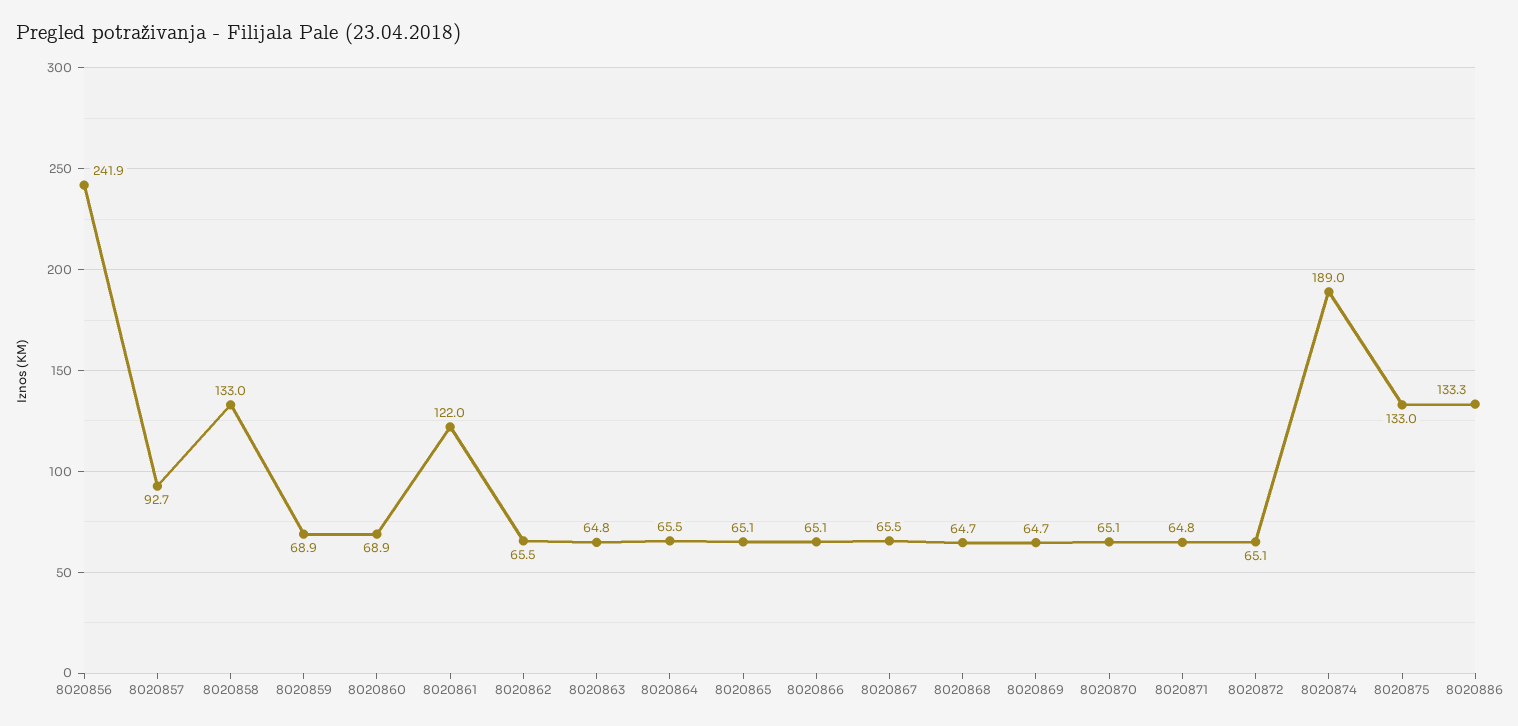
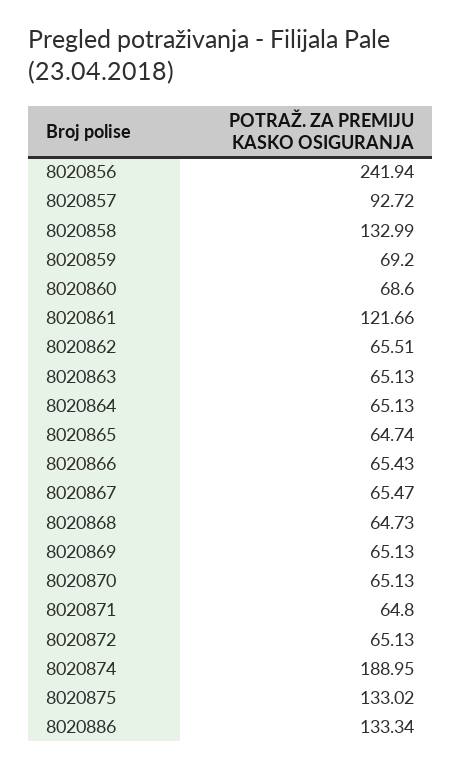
8020859: 68.9 -> 69.2
8020860: 68.9 -> 68.6
8020861: 122 -> 121.66
8020863: 64.8 -> 65.13
8020864: 65.5 -> 65.13
8020865: 65.1 -> 64.74
8020866: 65.1 -> 65.43
8020869: 64.7 -> 65.13

